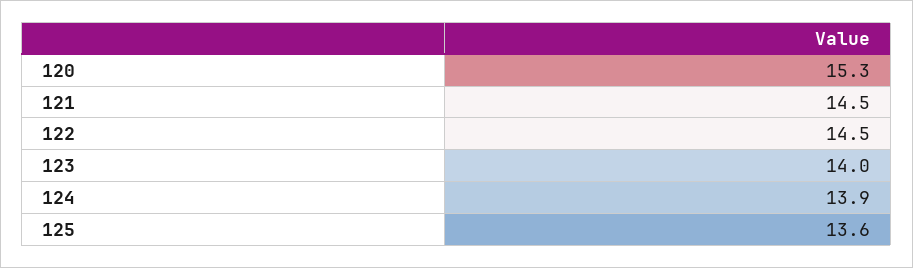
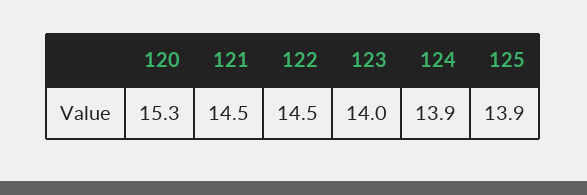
125: 13.6 -> 13.9

